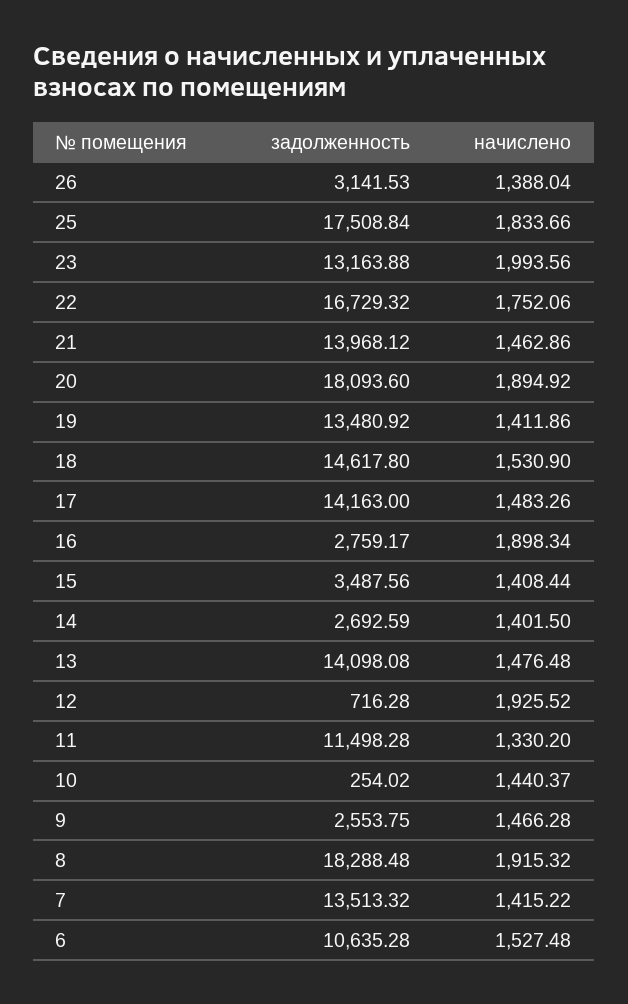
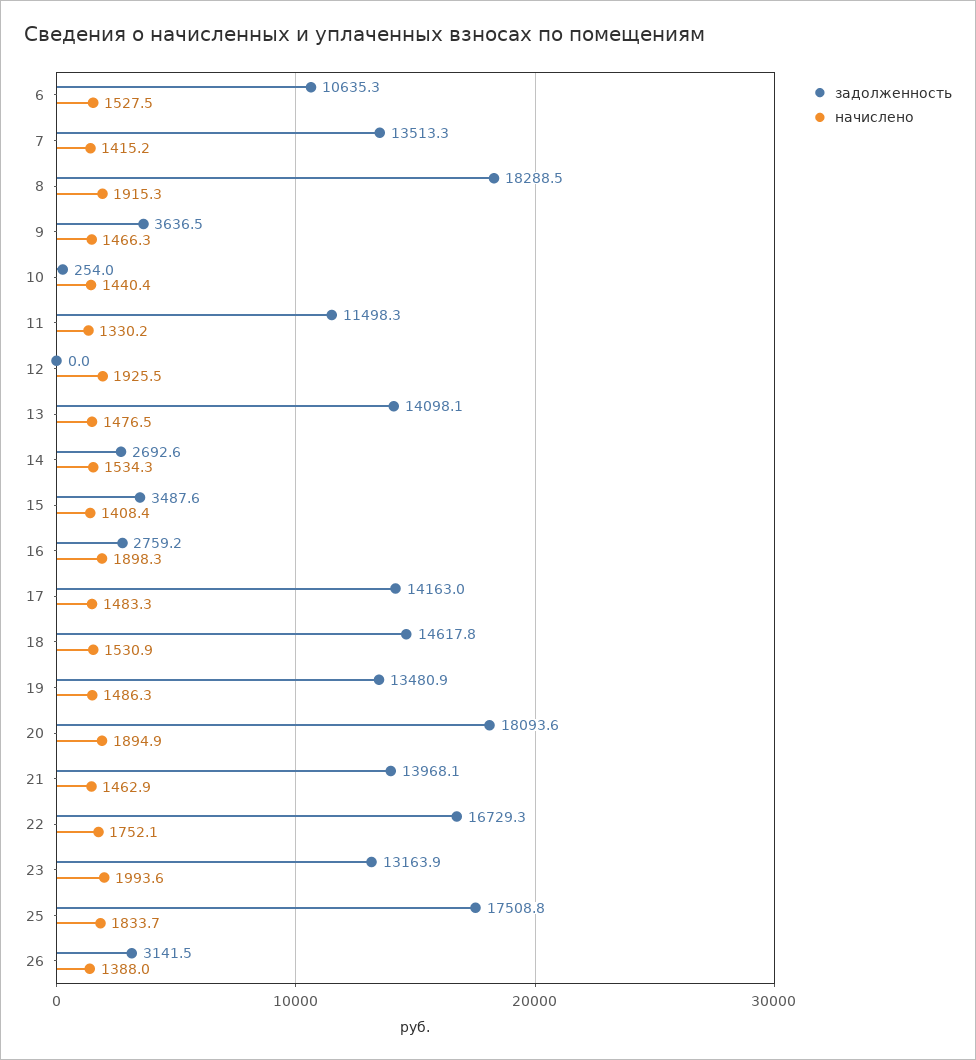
начислено, 19: 1411.86 -> 1486.3
начислено, 14: 1401.5 -> 1534.3
задолженность, 12: 716.28 -> 0
задолженность, 9: 2553.75 -> 3636.5

